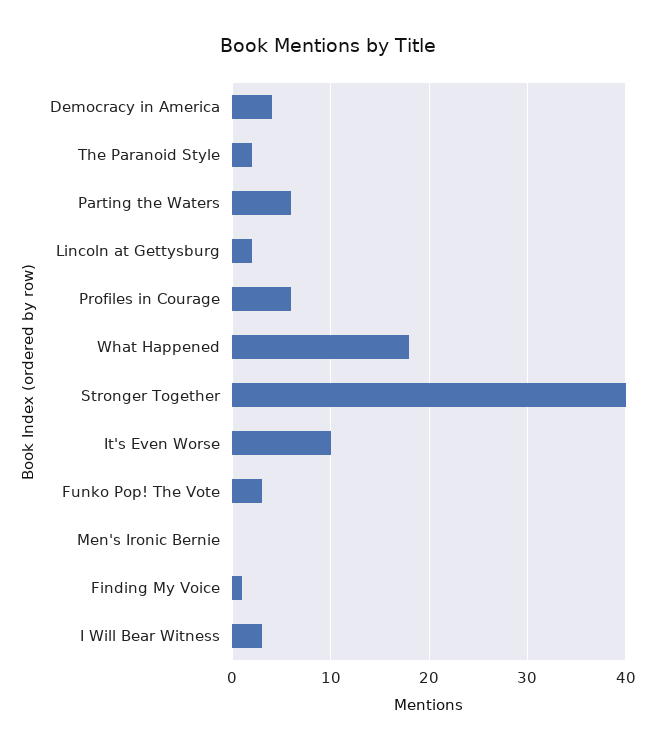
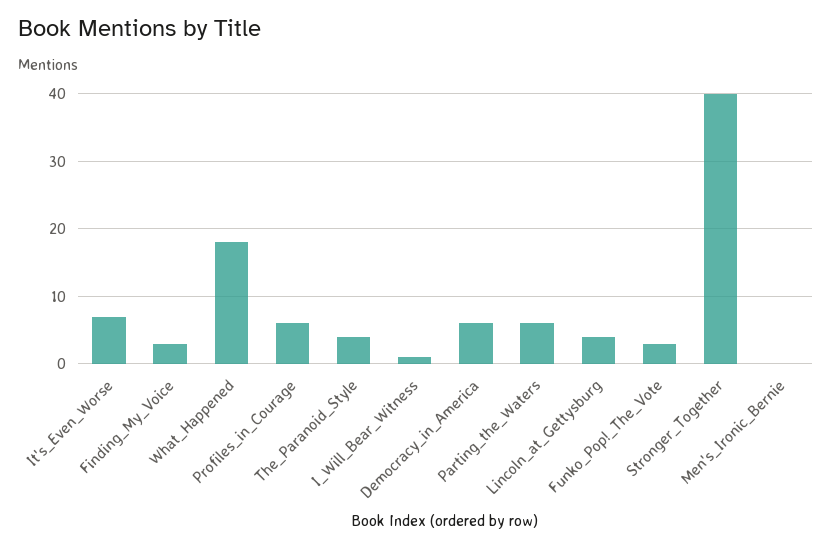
Democracy in America: 4 -> 6
The Paranoid Style: 2 -> 4
Lincoln at Gettysburg: 2 -> 4
It's Even Worse: 10 -> 7
Finding My Voice: 1 -> 3
I Will Bear Witness: 3 -> 1

